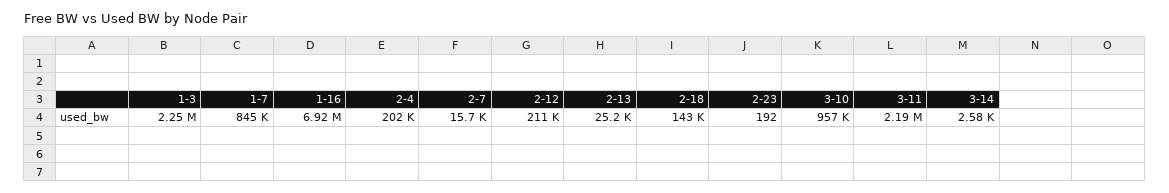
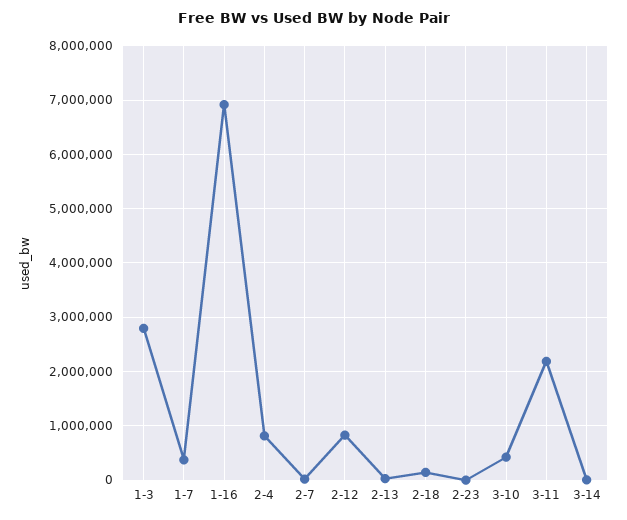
1-3: 2250000 -> 2800000
1-7: 845000 -> 400000
2-4: 202000 -> 800000
2-12: 211000 -> 800000
3-10: 957000 -> 400000

